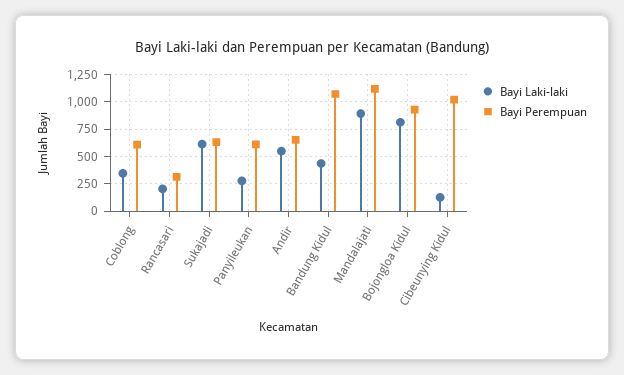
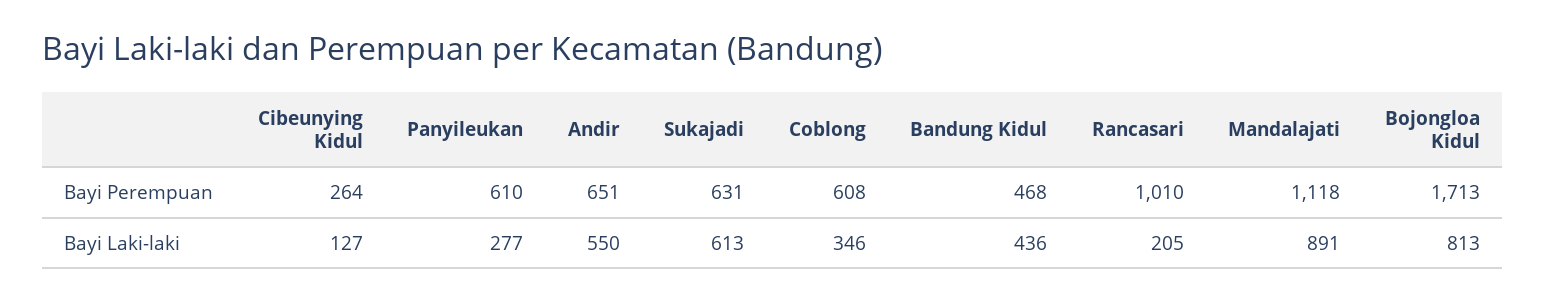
Bayi Perempuan, Rancasari: 250 -> 1010
Bayi Perempuan, Bandung Kidul: 1000 -> 468
Bayi Perempuan, Bojongloa Kidul: 1000 -> 1713
Bayi Perempuan, Cibeunying Kidul: 1000 -> 264

